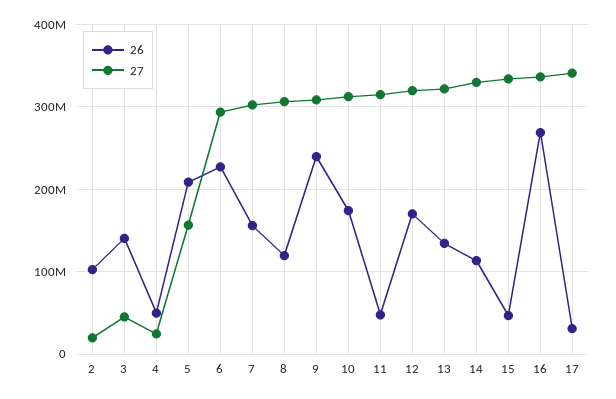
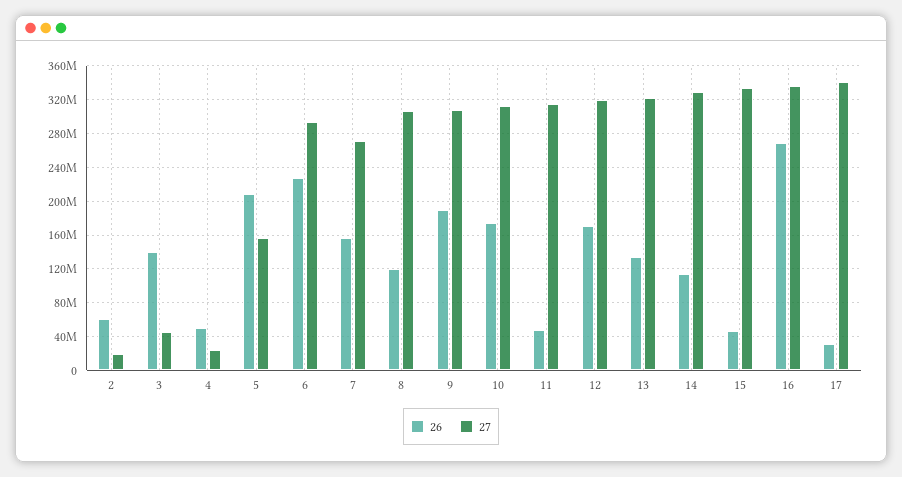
26, 2: 100000000 -> 60000000
27, 7: 300000000 -> 270000000
26, 9: 240000000 -> 190000000

